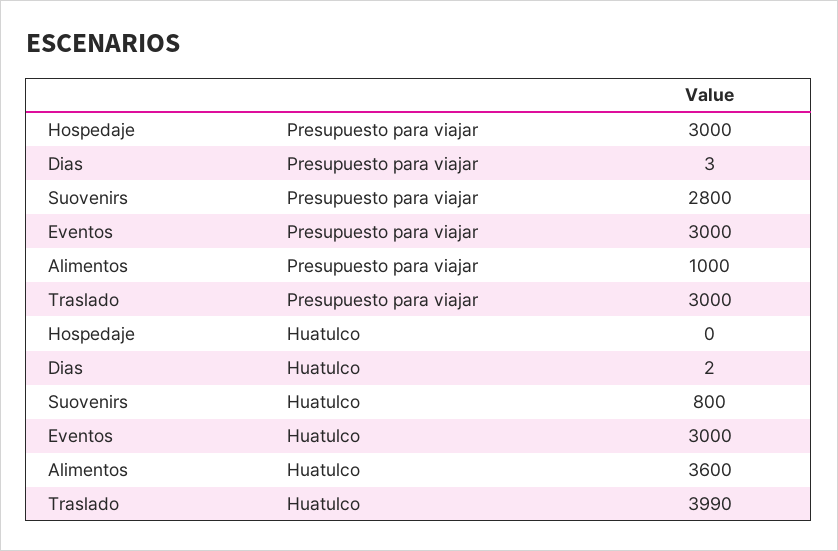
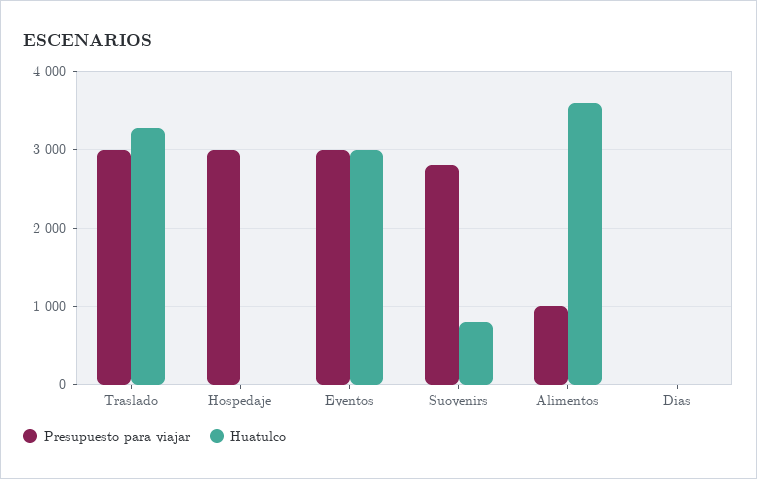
Huatulco, Traslado: 3990 -> 3300

